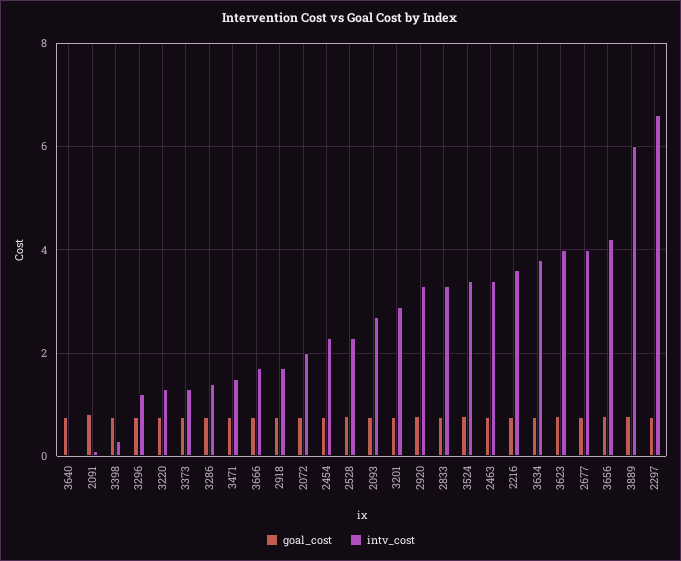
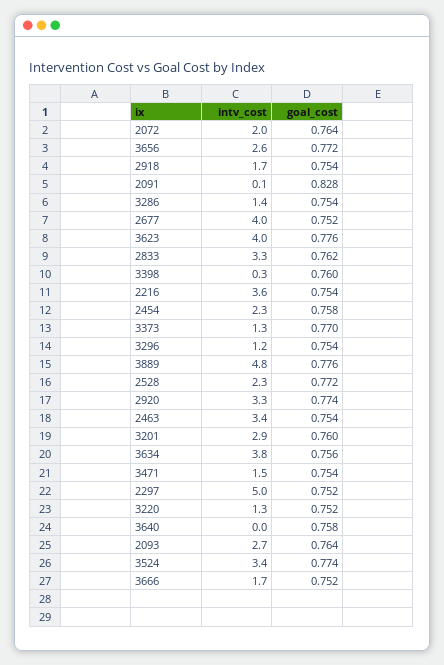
intv_cost, 3656: 4.2 -> 2.6
intv_cost, 3889: 6 -> 4.8
intv_cost, 2297: 6.6 -> 5

